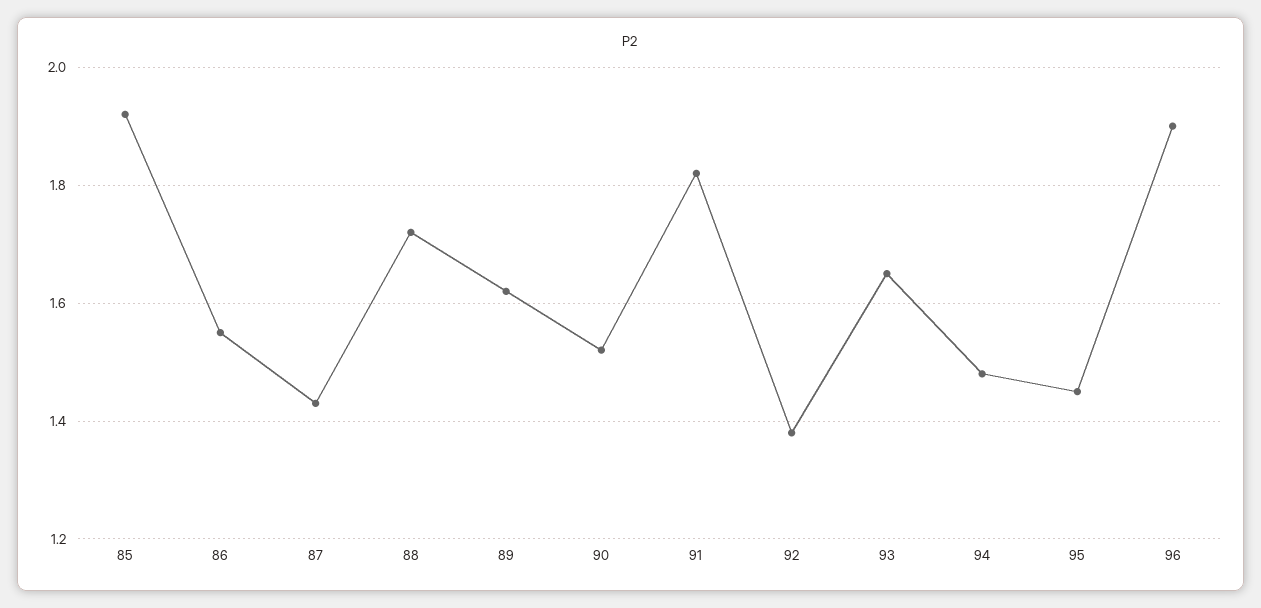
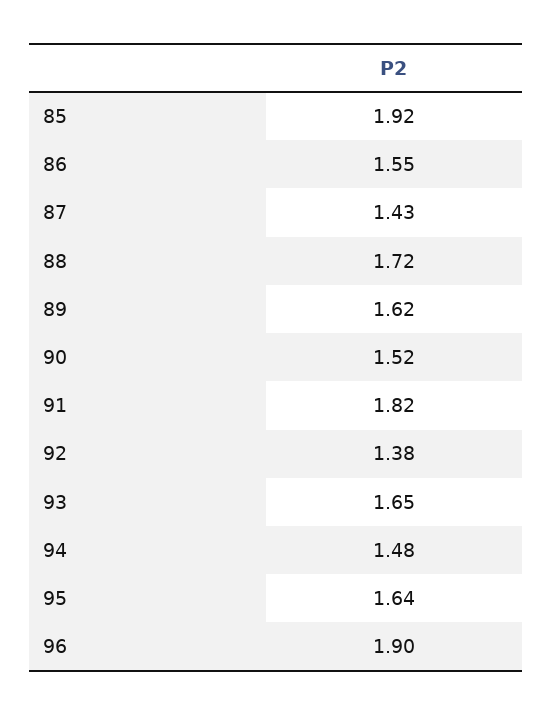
95: 1.45 -> 1.64

